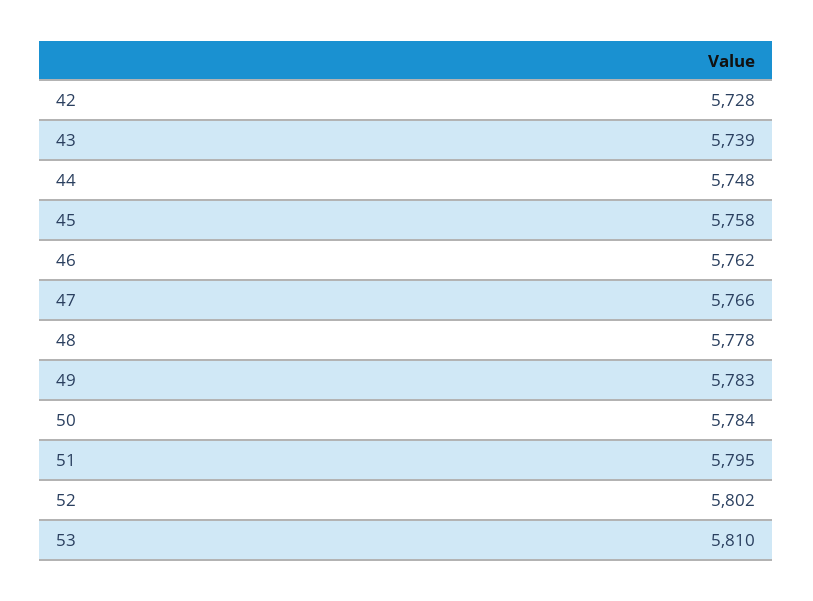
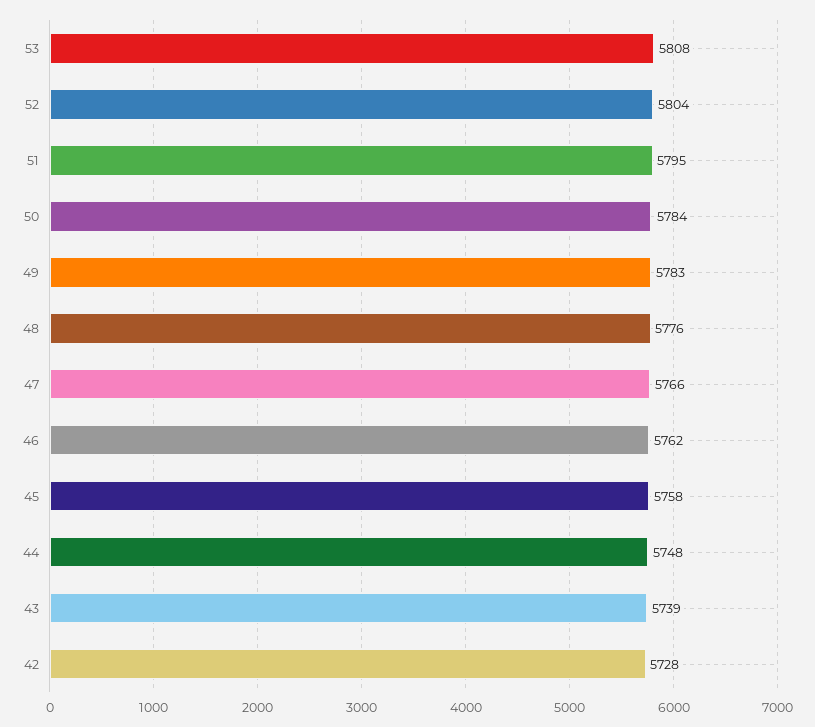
48: 5778 -> 5776
52: 5802 -> 5804
53: 5810 -> 5808

